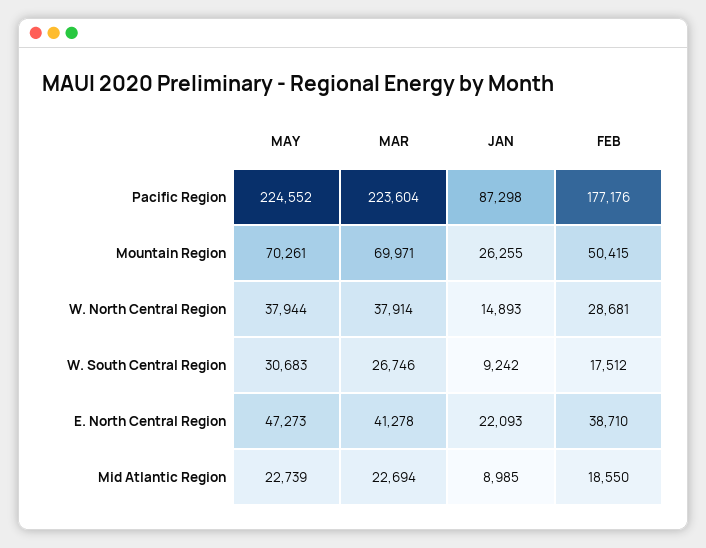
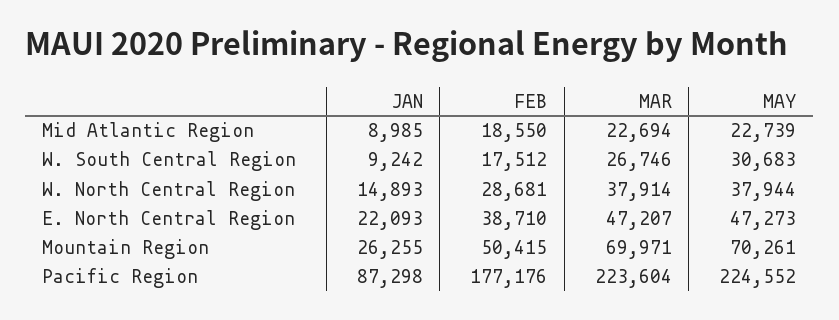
MAR, E. North Central Region: 41278 -> 47207

